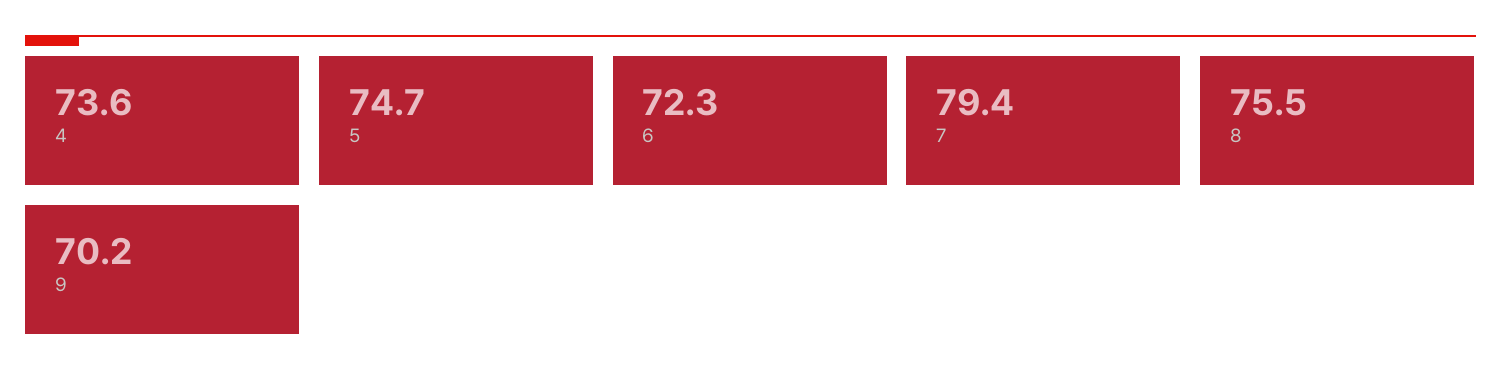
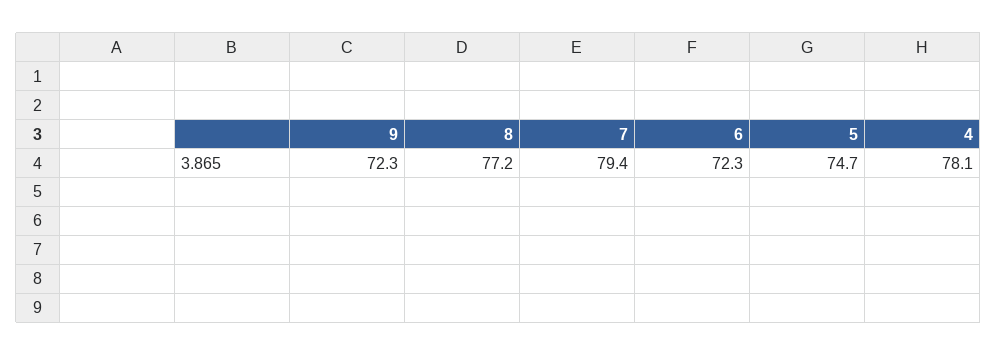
4: 73.6 -> 78.1
8: 75.5 -> 77.2
9: 70.2 -> 72.3

